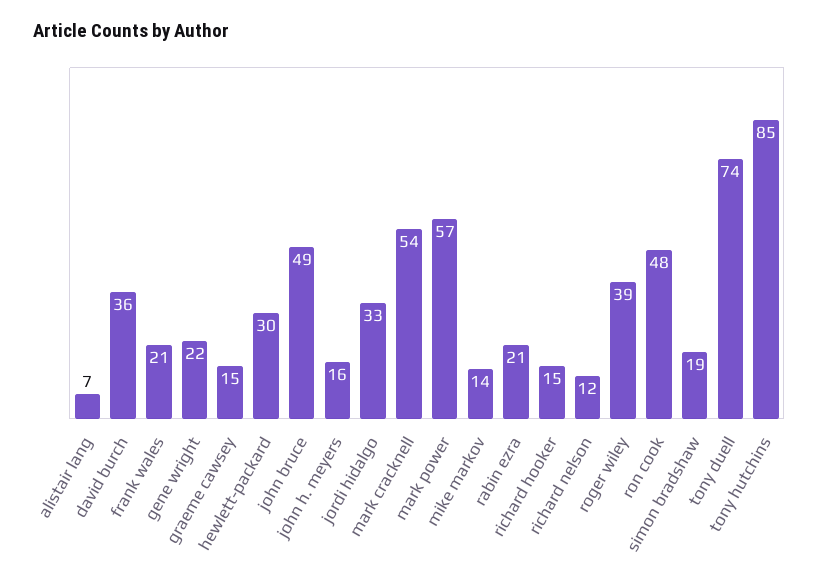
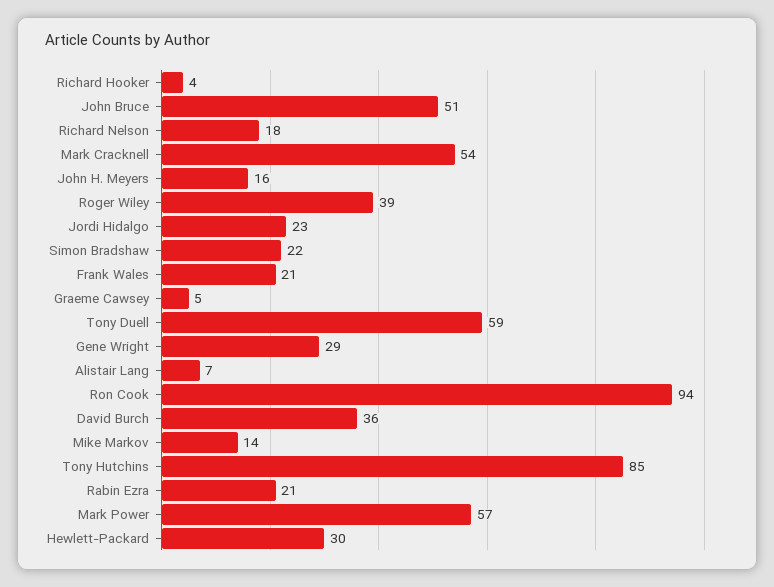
gene wright: 22 -> 29
graeme cawsey: 15 -> 5
john bruce: 49 -> 51
jordi hidalgo: 33 -> 23
richard hooker: 15 -> 4
richard nelson: 12 -> 18
ron cook: 48 -> 94
simon bradshaw: 19 -> 22
tony duell: 74 -> 59

